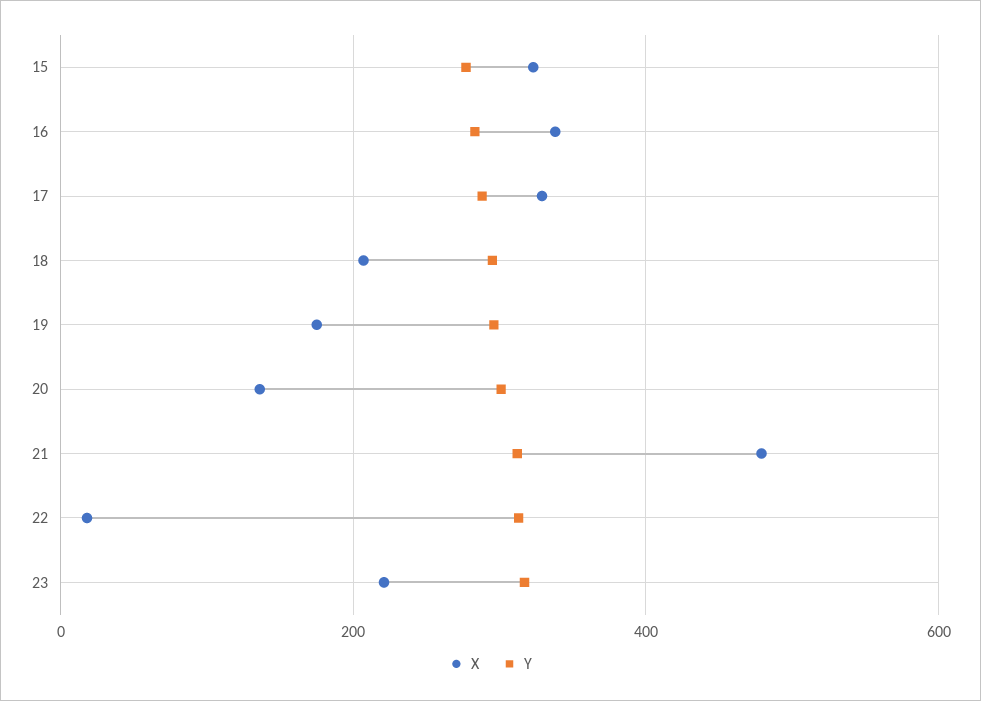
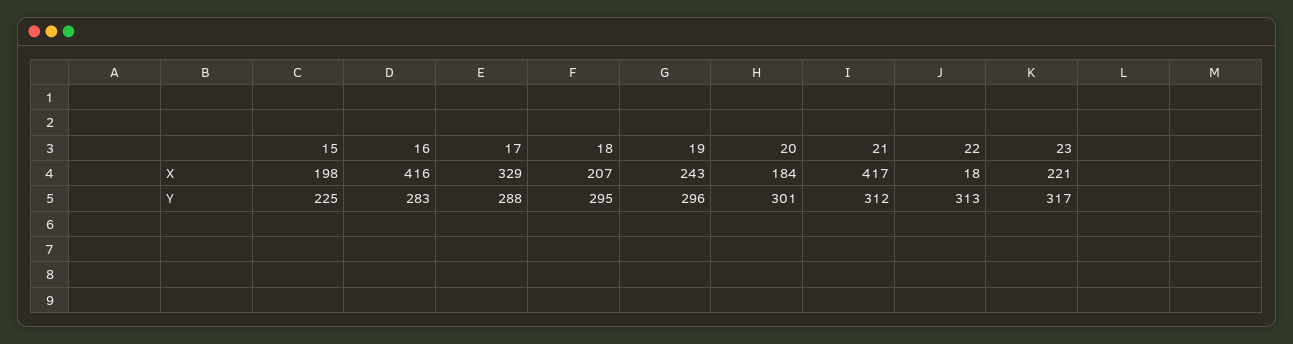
X, 15: 320 -> 198
Y, 15: 280 -> 225
X, 16: 340 -> 416
X, 19: 180 -> 243
X, 20: 140 -> 184
X, 21: 480 -> 417

